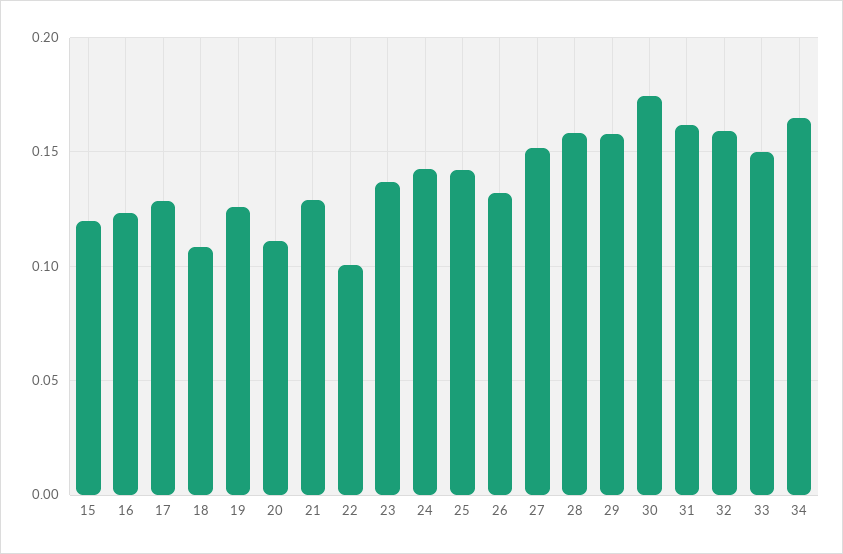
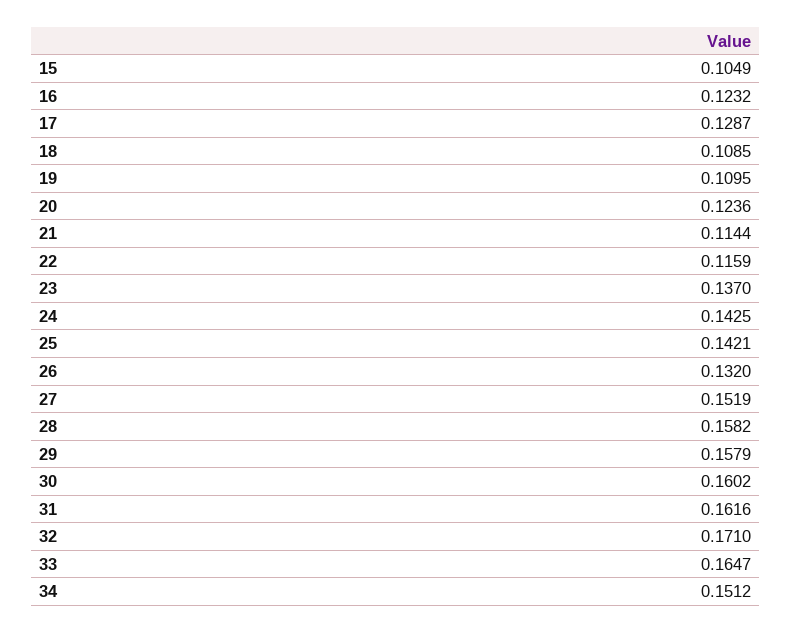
15: 0.12 -> 0.1049
19: 0.125 -> 0.1095
20: 0.11 -> 0.1236
21: 0.13 -> 0.1144
22: 0.1 -> 0.1159
30: 0.175 -> 0.1602
32: 0.16 -> 0.171
33: 0.15 -> 0.1647
34: 0.165 -> 0.1512

